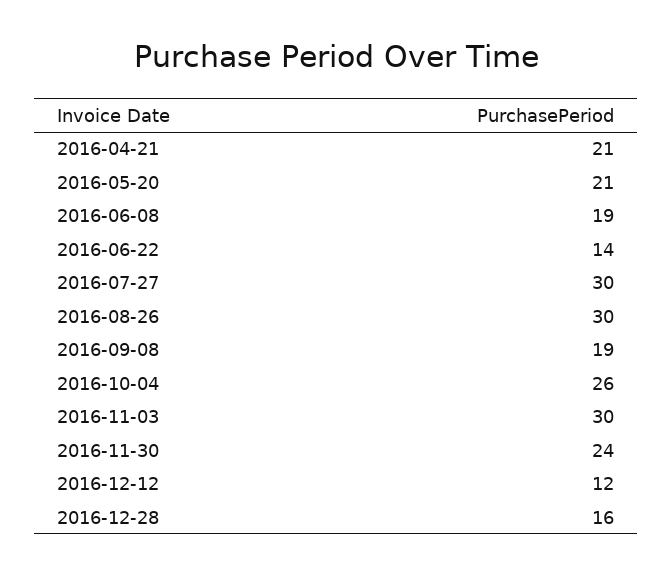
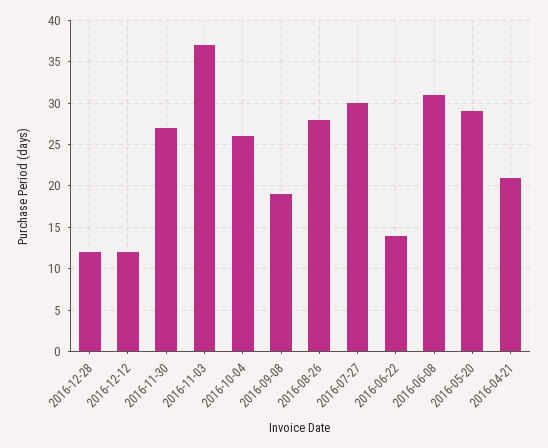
2016-05-20: 21 -> 29
2016-06-08: 19 -> 31
2016-08-26: 30 -> 28
2016-11-03: 30 -> 37
2016-11-30: 24 -> 27
2016-12-28: 16 -> 12

